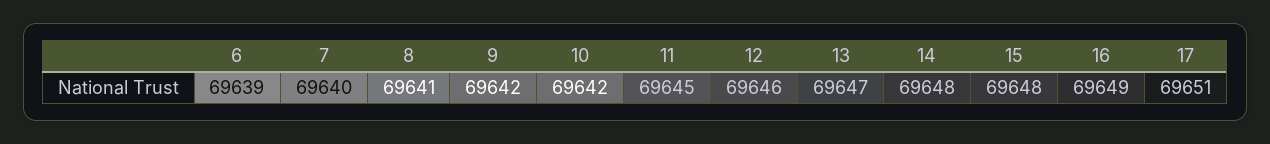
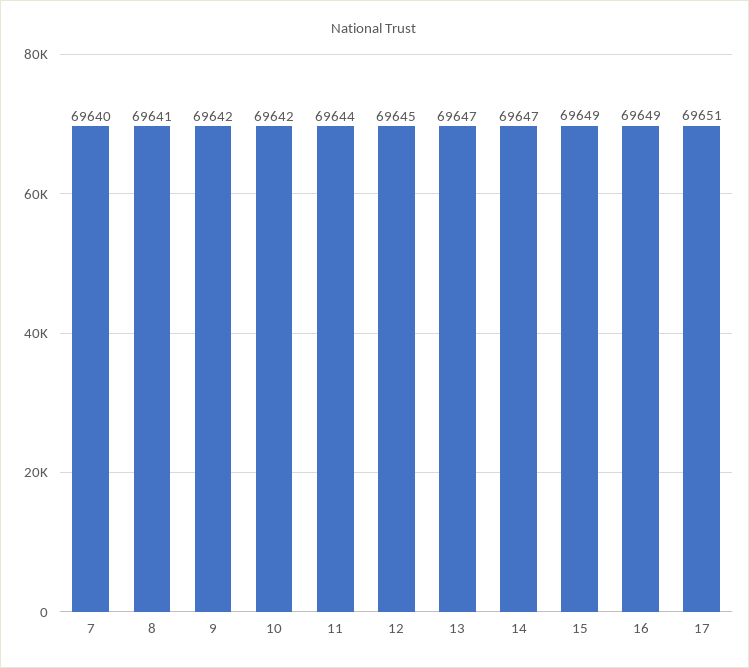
6: 69639 -> none
11: 69645 -> 69644
12: 69646 -> 69645
14: 69648 -> 69647
15: 69648 -> 69649

